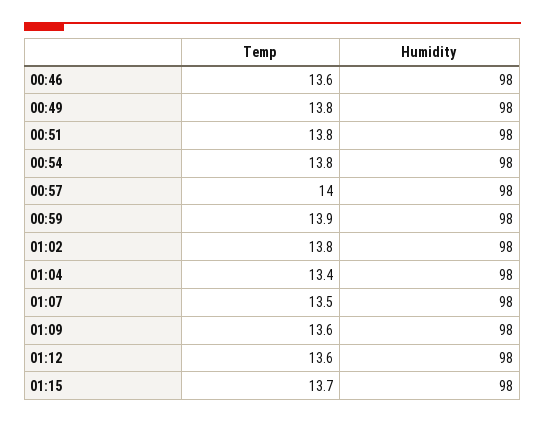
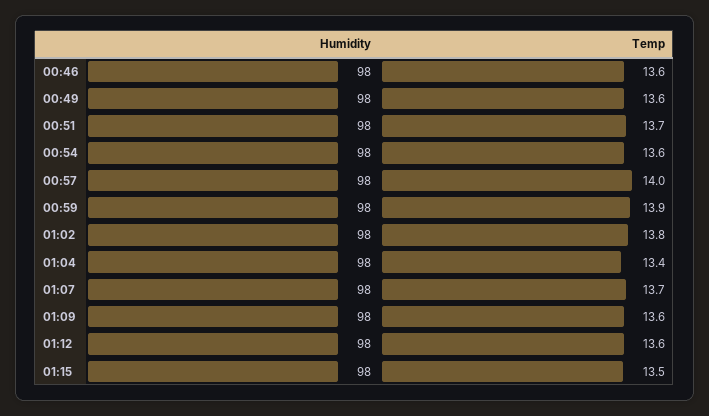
Temp, 00:49: 13.8 -> 13.6
Temp, 00:51: 13.8 -> 13.7
Temp, 00:54: 13.8 -> 13.6
Temp, 01:07: 13.5 -> 13.7
Temp, 01:15: 13.7 -> 13.5

